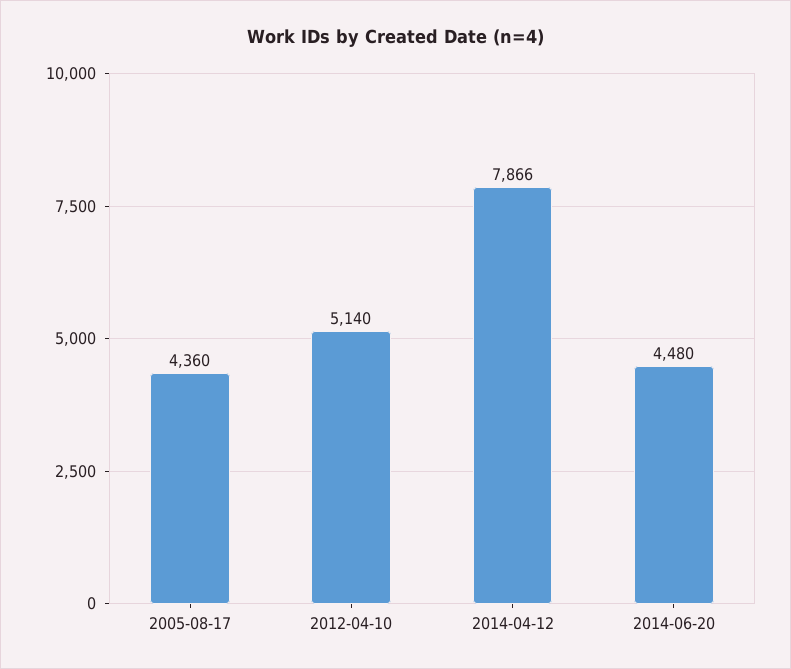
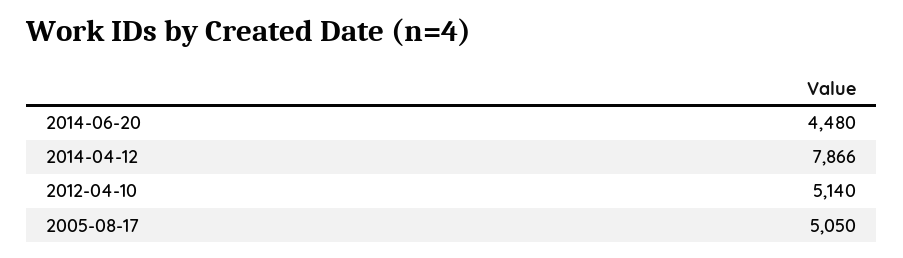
2005-08-17: 4360 -> 5050

